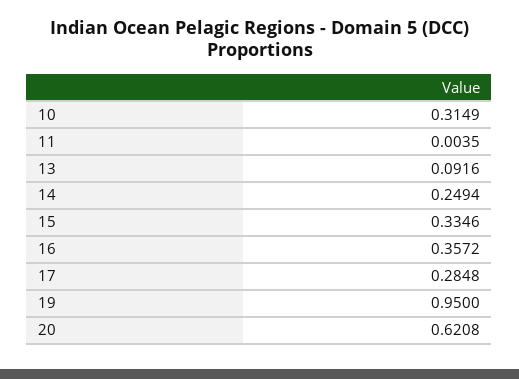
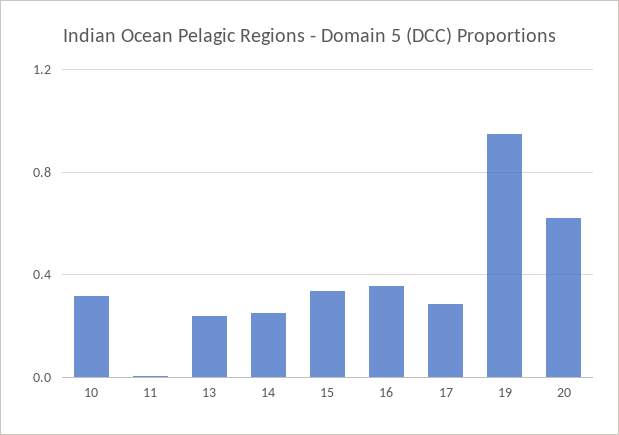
13: 0.0916 -> 0.25

